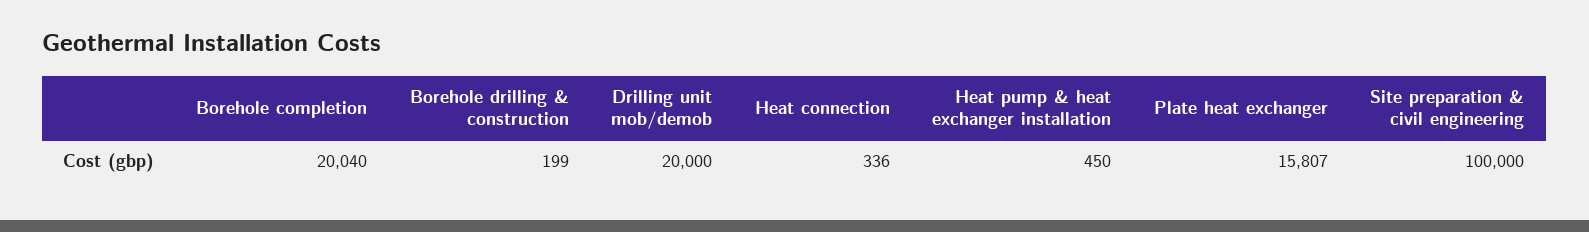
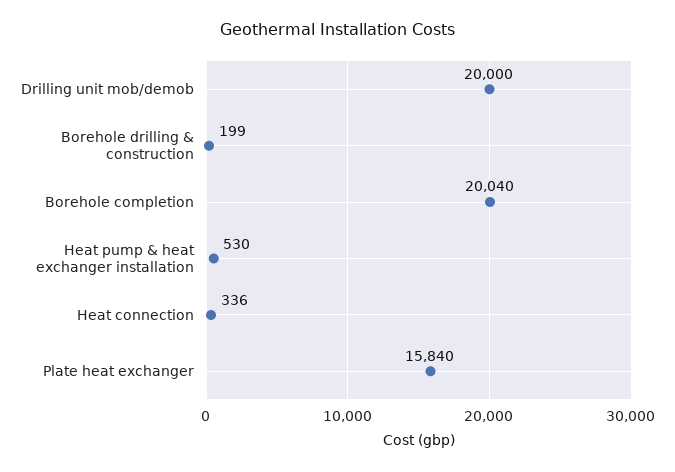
Heat pump & heat exchanger installation: 450 -> 530
Plate heat exchanger: 15807 -> 15840
Site preparation & civil engineering: 100000 -> none

